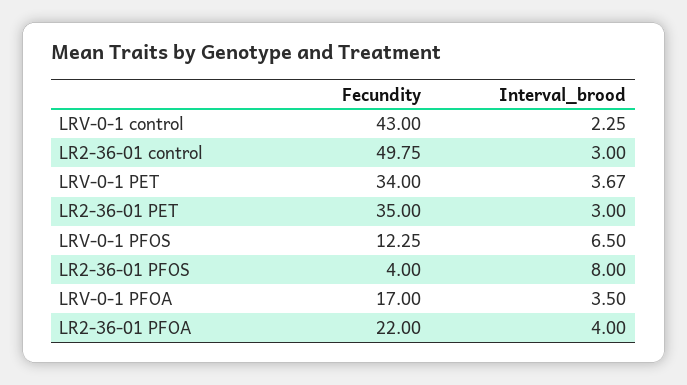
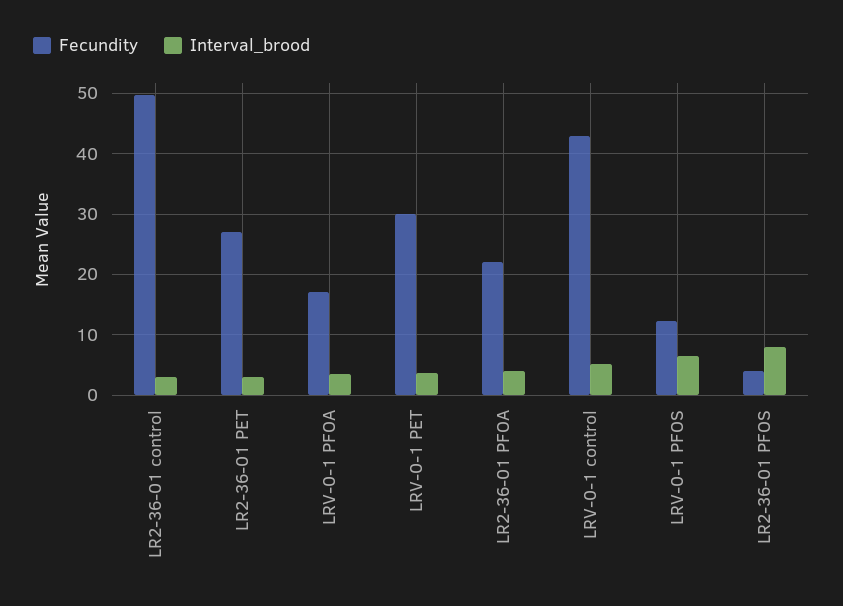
Interval_brood, LRV-0-1 control: 2.25 -> 5
Fecundity, LRV-0-1 PET: 34 -> 30
Fecundity, LR2-36-01 PET: 35 -> 27

